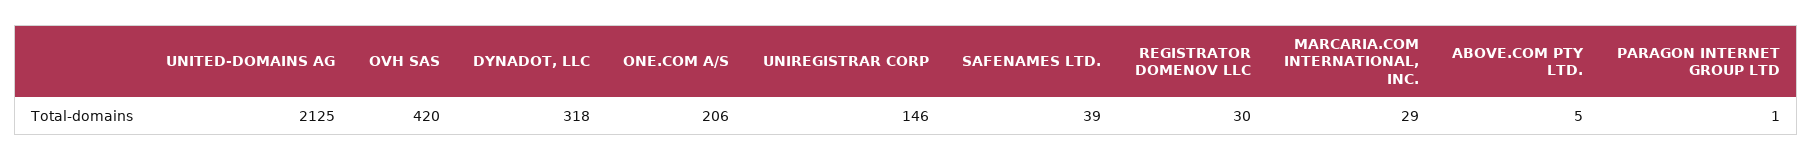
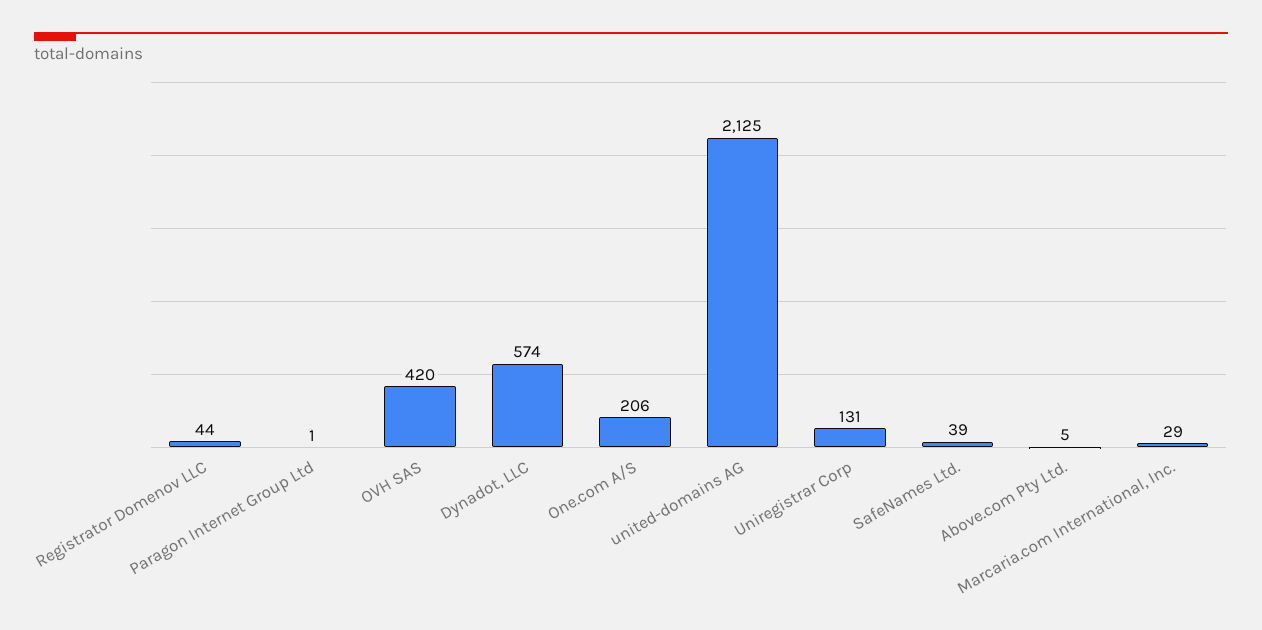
DYNADOT, LLC: 318 -> 574
UNIREGISTRAR CORP: 146 -> 131
REGISTRATOR DOMENOV LLC: 30 -> 44

